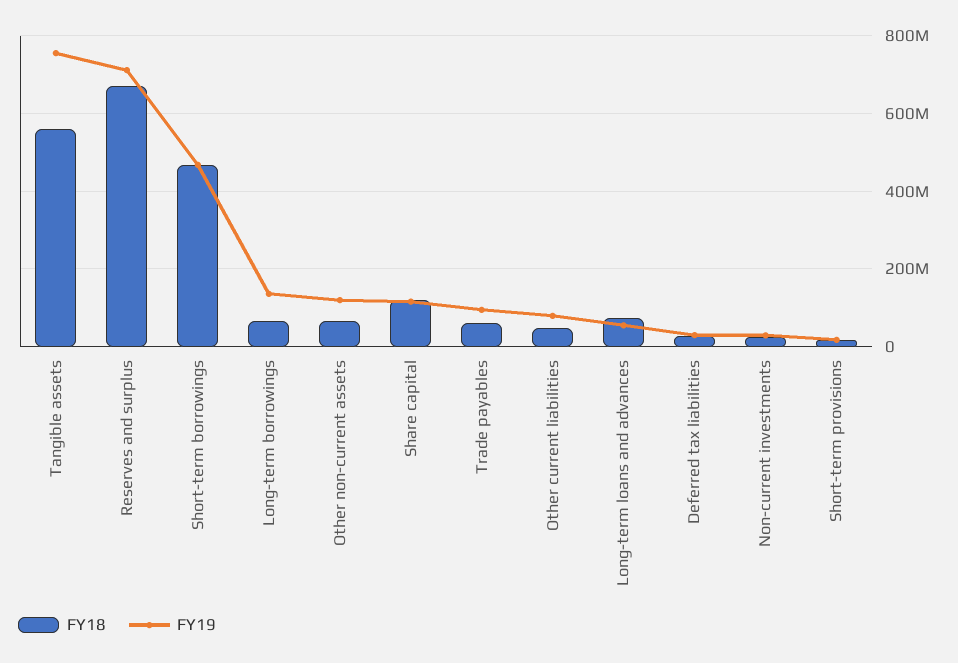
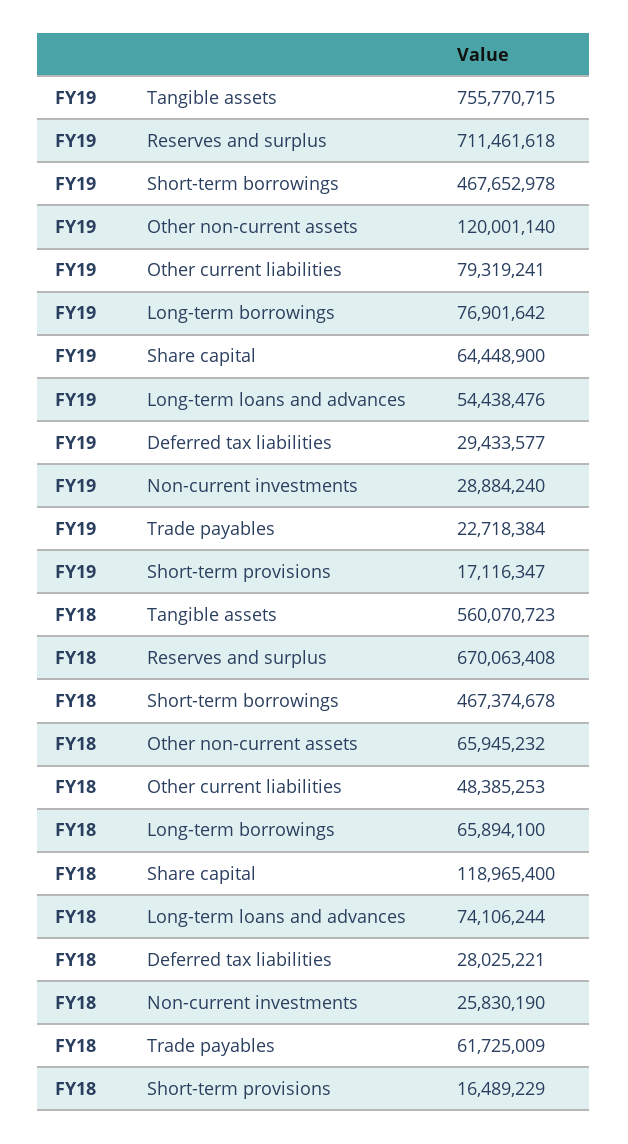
FY19, Long-term borrowings: 140000000 -> 76901642
FY19, Share capital: 120000000 -> 64448900
FY19, Trade payables: 100000000 -> 22718384

